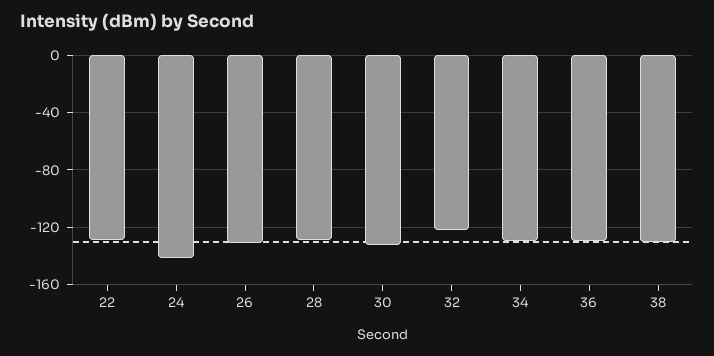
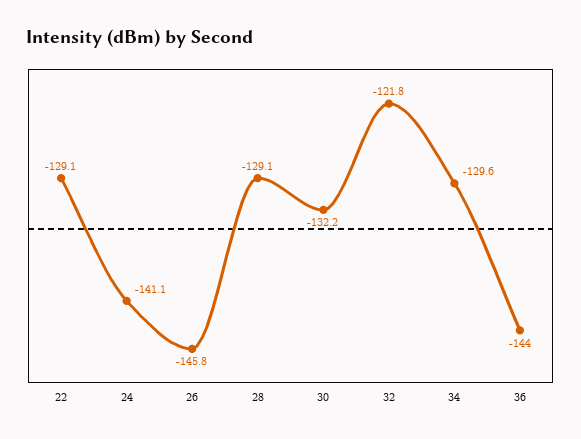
26: -130 -> -145.8
36: -130 -> -144
38: -130 -> none

